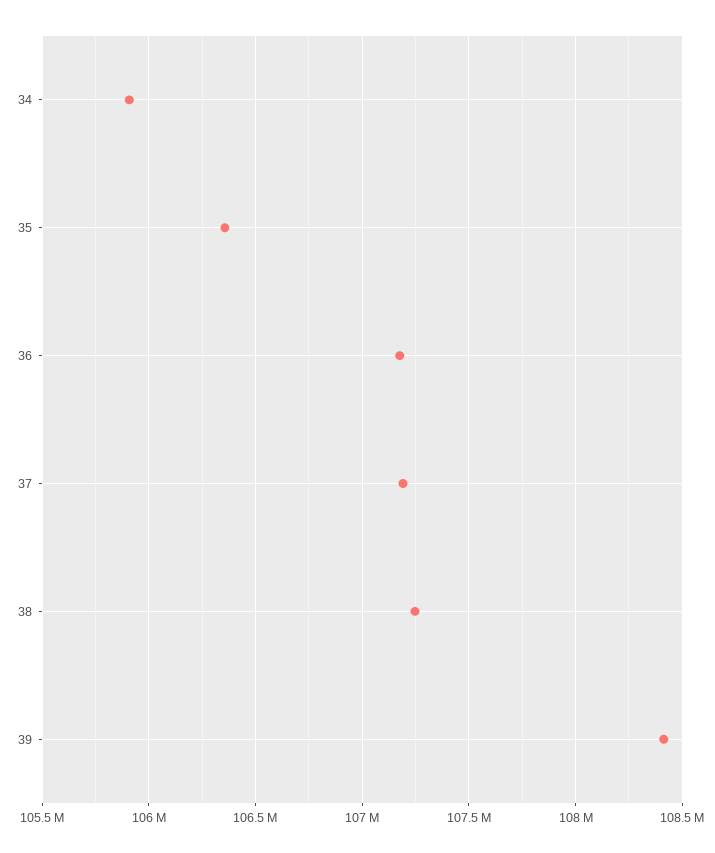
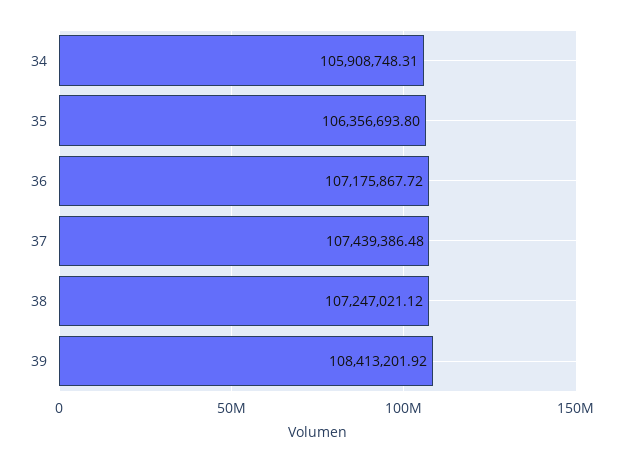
37: 107200000 -> 107439386.48

